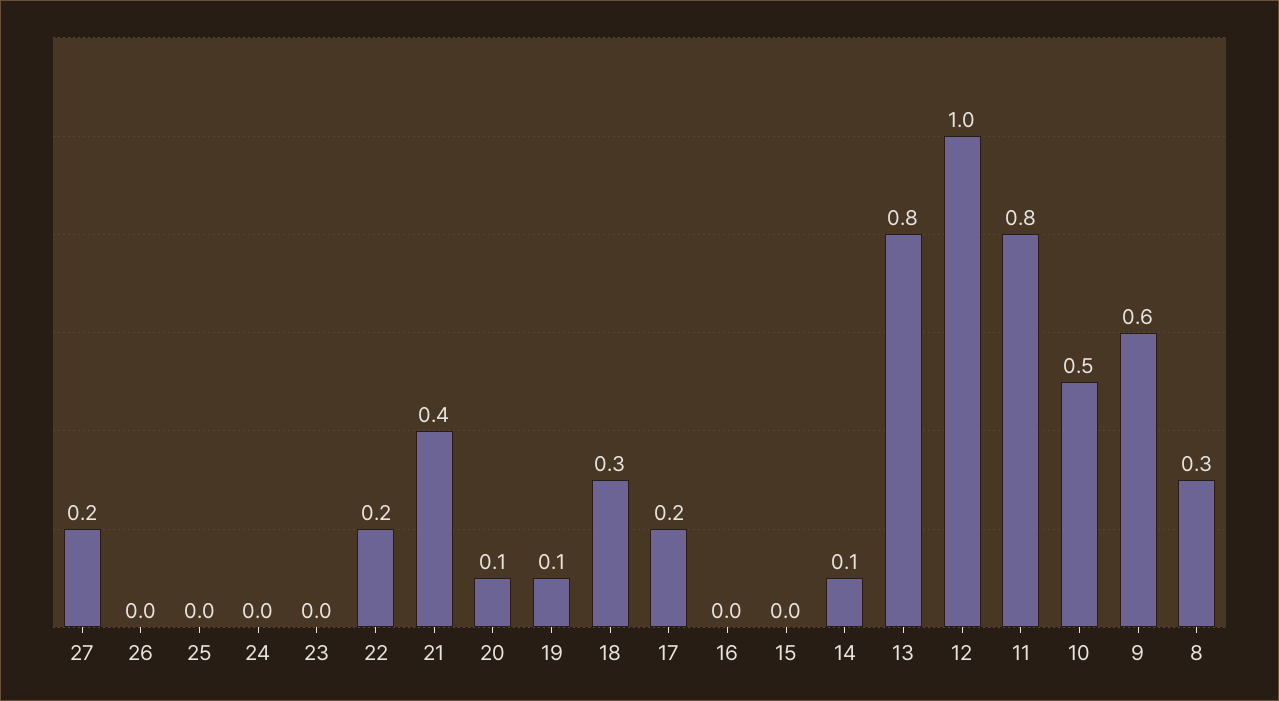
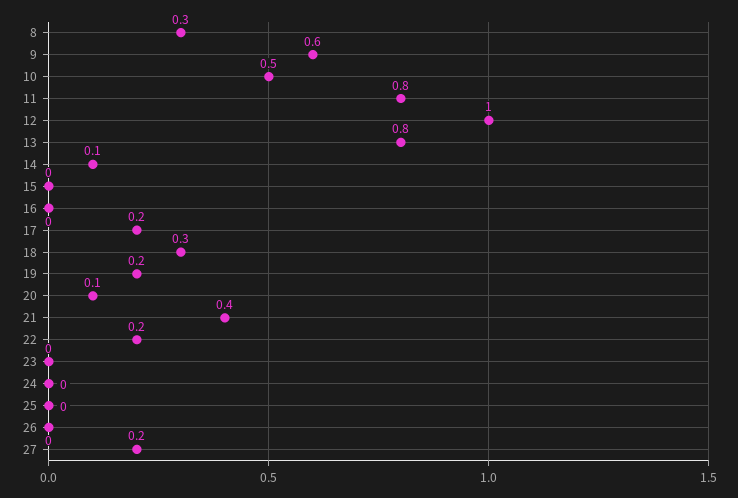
19: 0.1 -> 0.2

